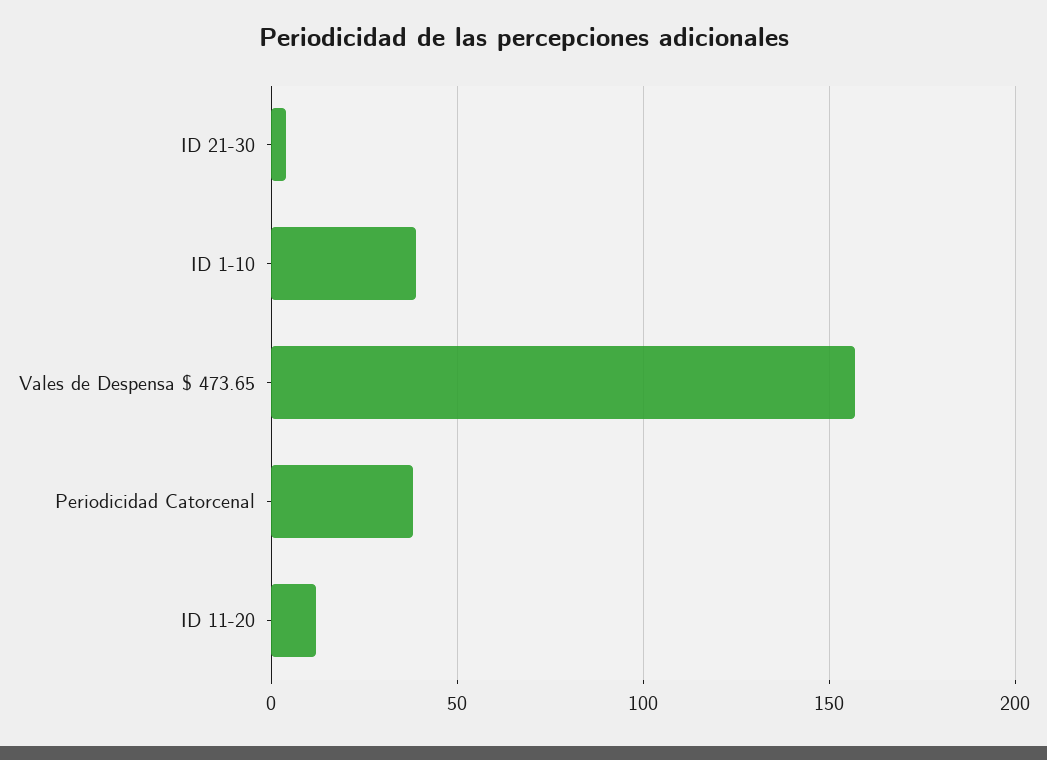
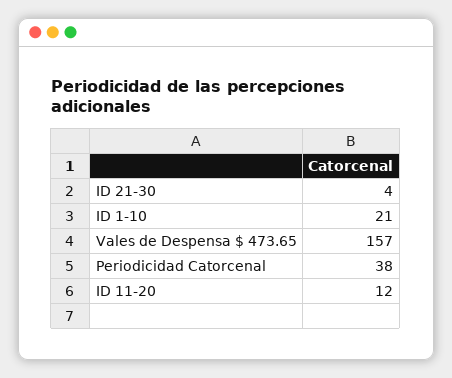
ID 1-10: 40 -> 21

